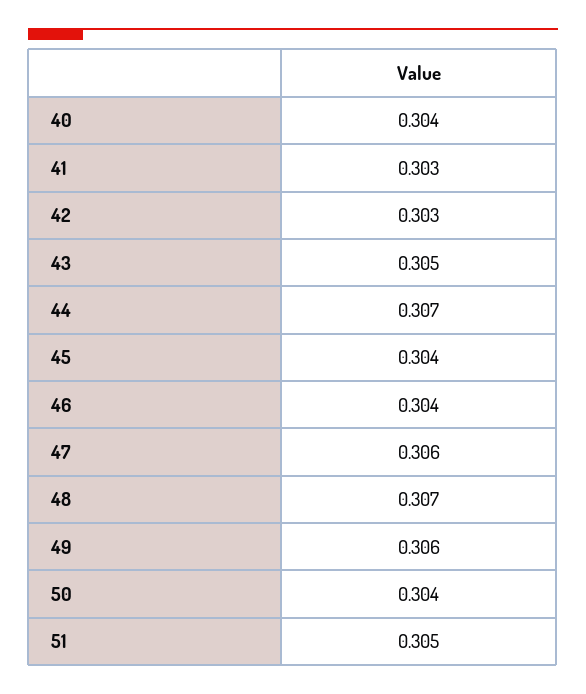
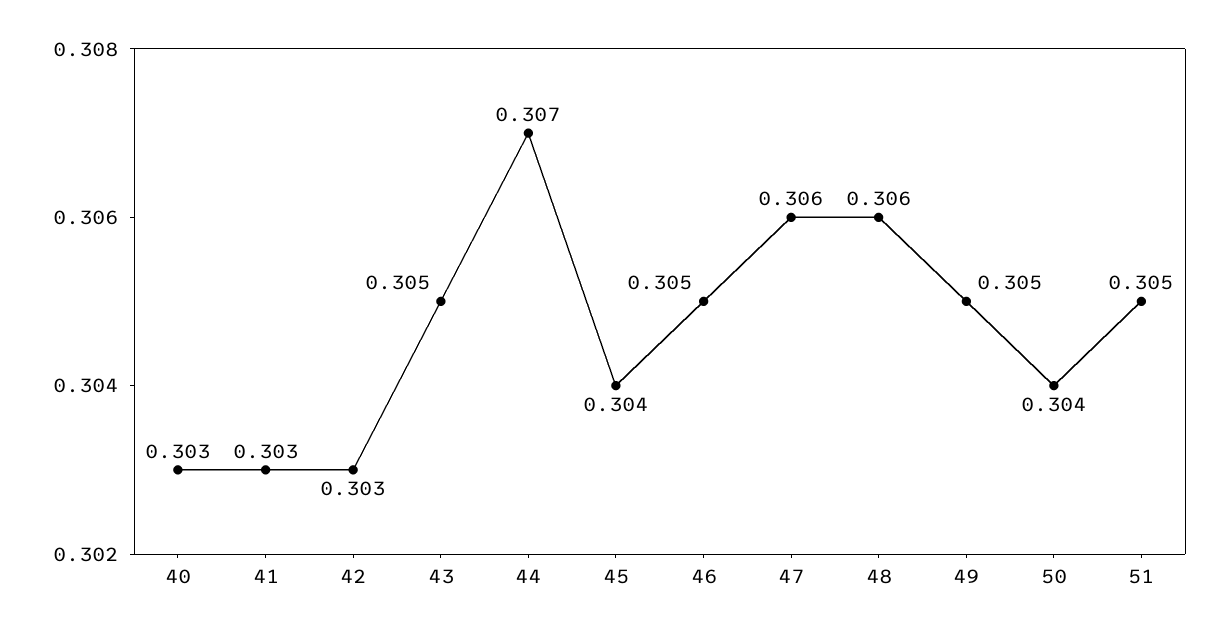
40: 0.304 -> 0.303
46: 0.304 -> 0.305
48: 0.307 -> 0.306
49: 0.306 -> 0.305

